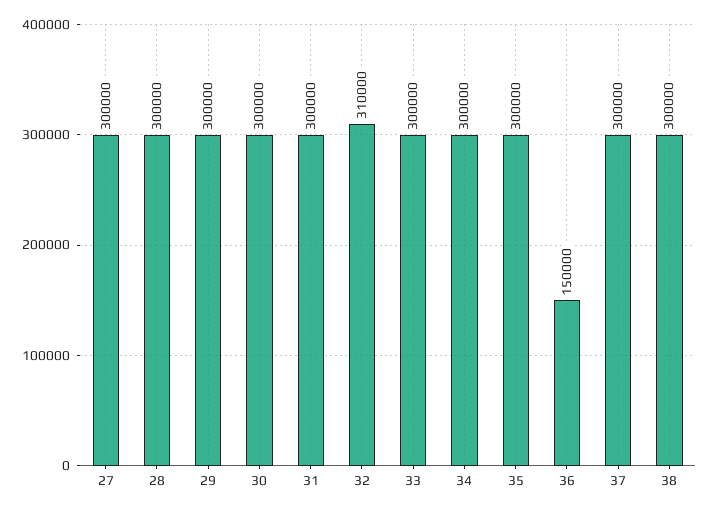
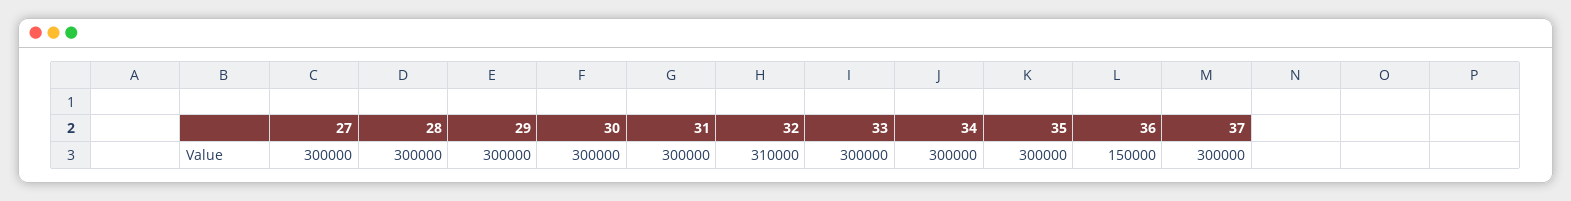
38: 300000 -> none

